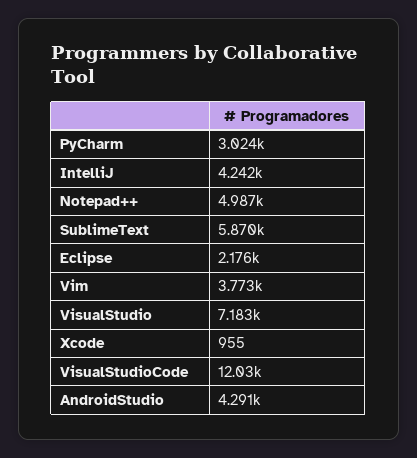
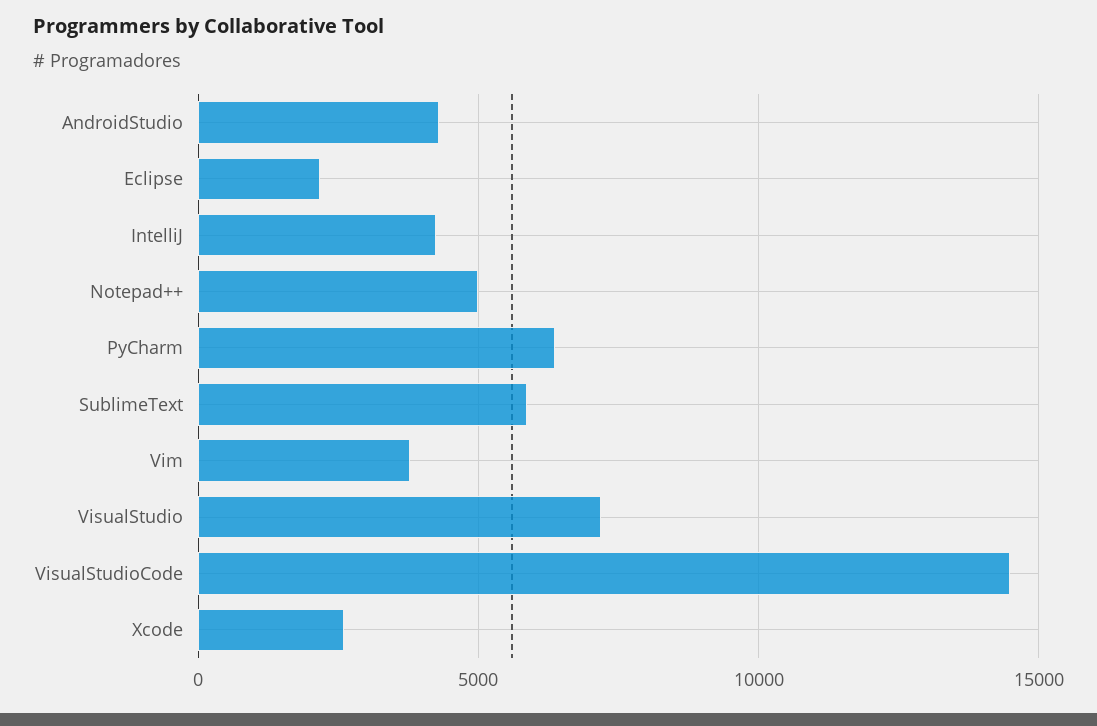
PyCharm: 3024 -> 6500
Xcode: 955 -> 2500
VisualStudioCode: 12030 -> 14500

